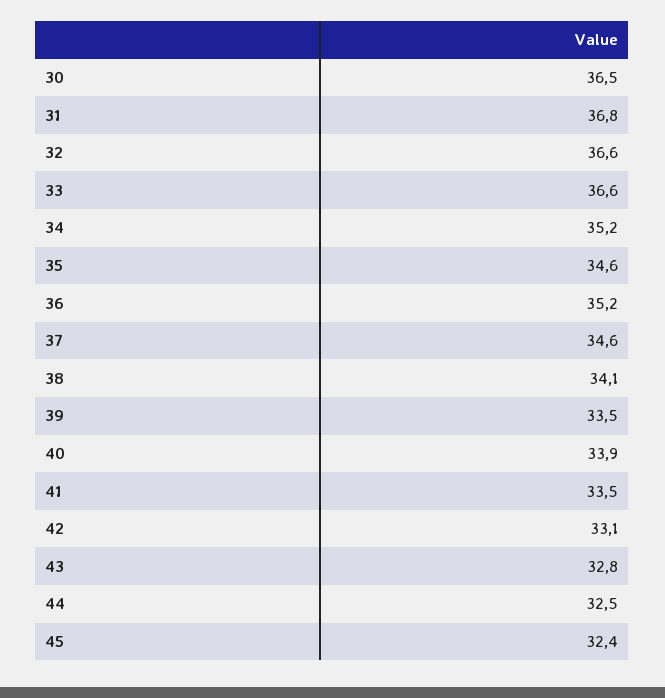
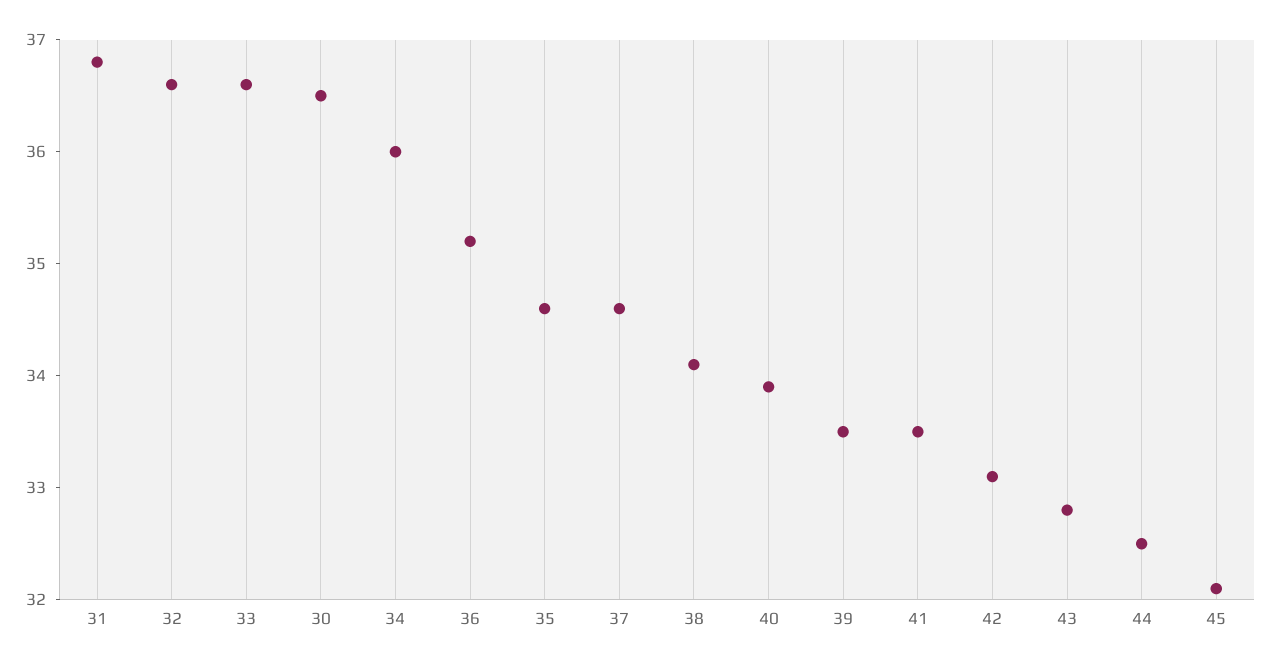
34: 35.2 -> 36
45: 32.4 -> 32.1

